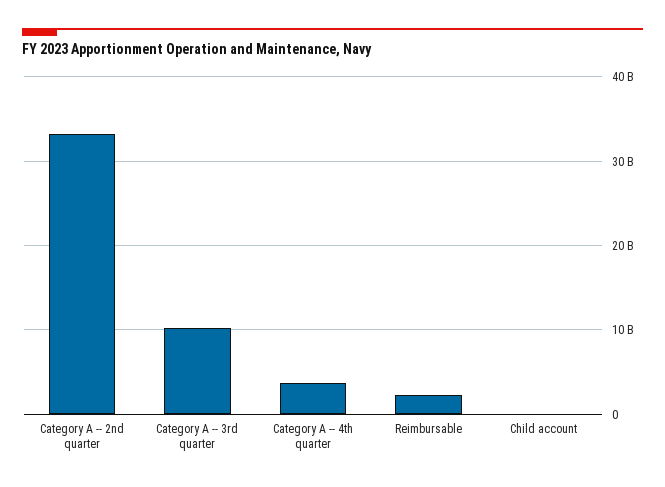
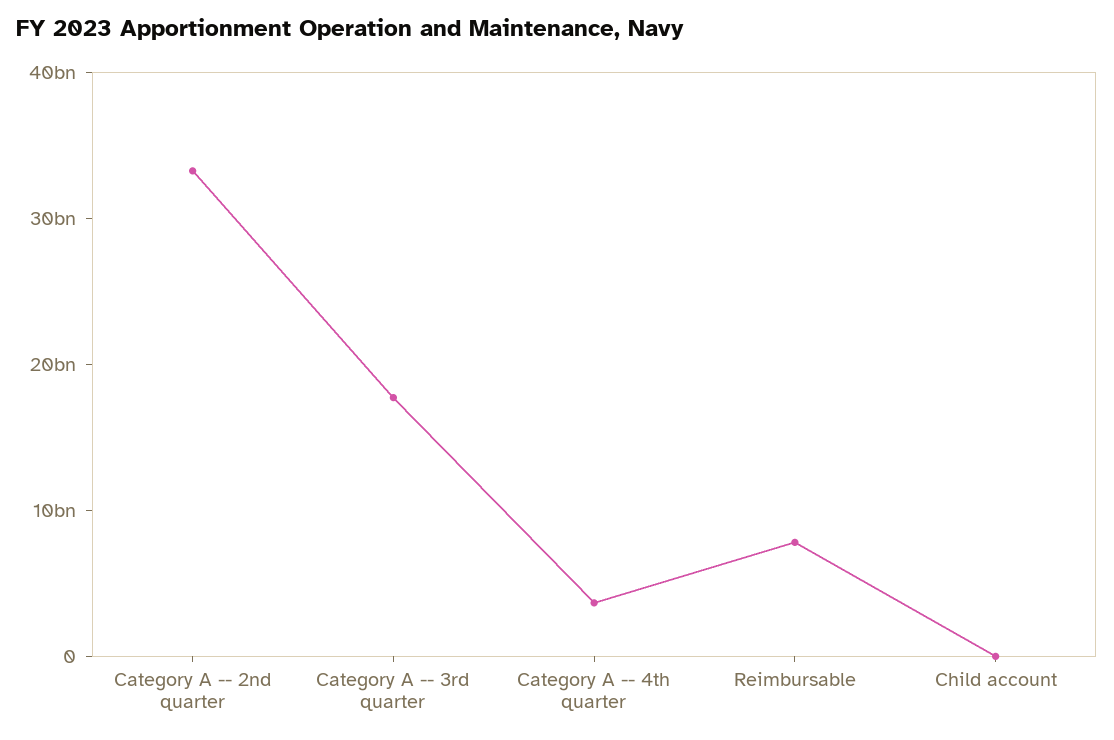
Category A -- 3rd quarter: 10000000000 -> 18000000000
Reimbursable: 2000000000 -> 8000000000

